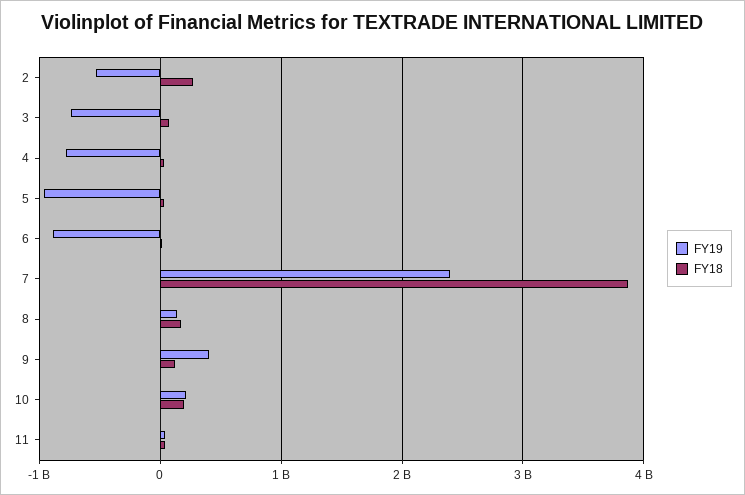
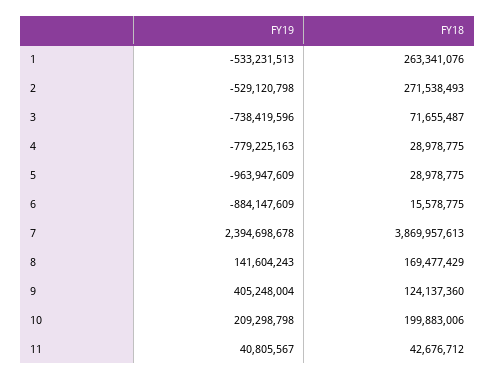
FY19, 1: none -> -533231513
FY18, 1: none -> 263341076

